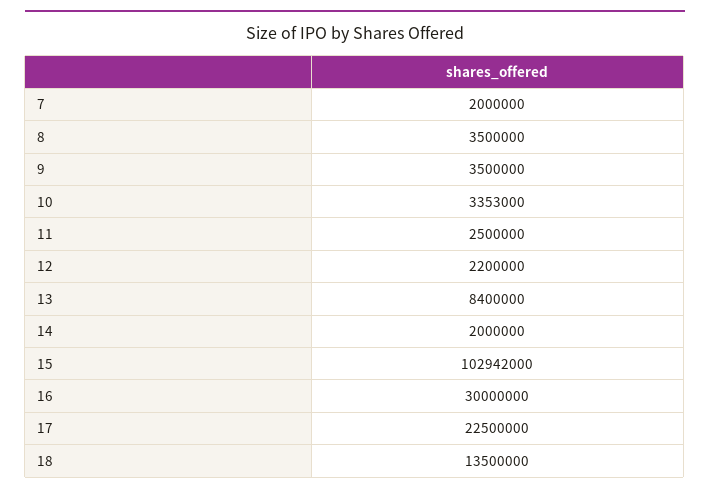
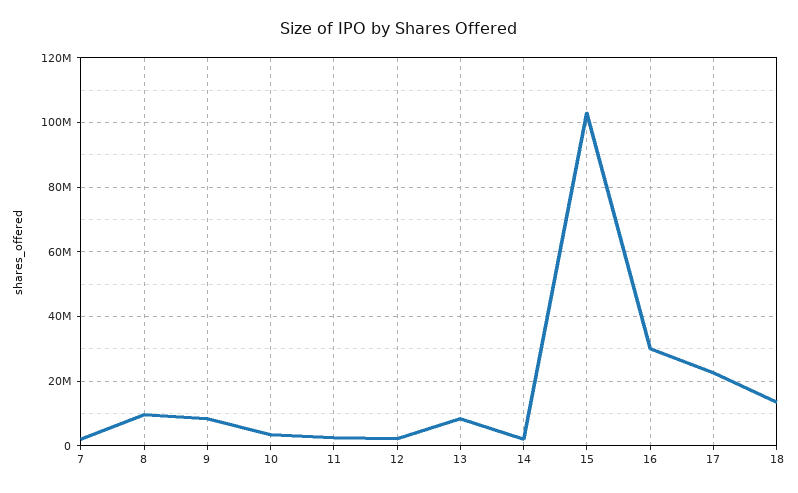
8: 3500000 -> 10000000
9: 3500000 -> 8000000

